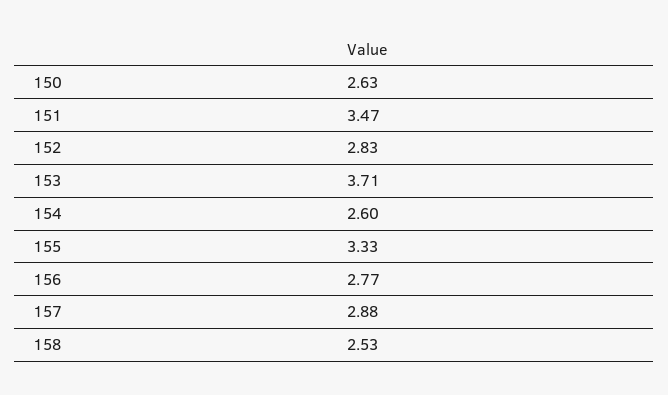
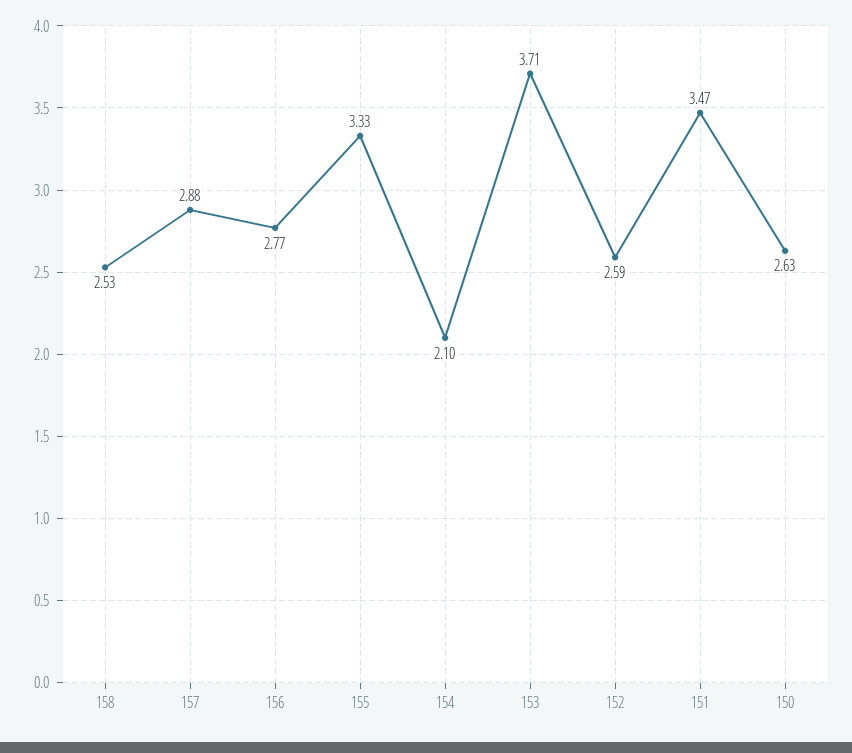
152: 2.83 -> 2.59
154: 2.6 -> 2.1

